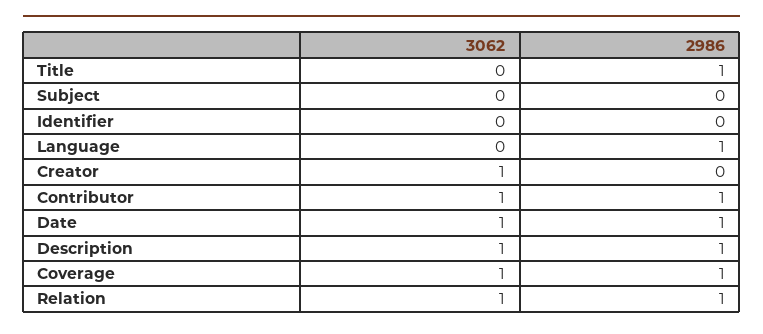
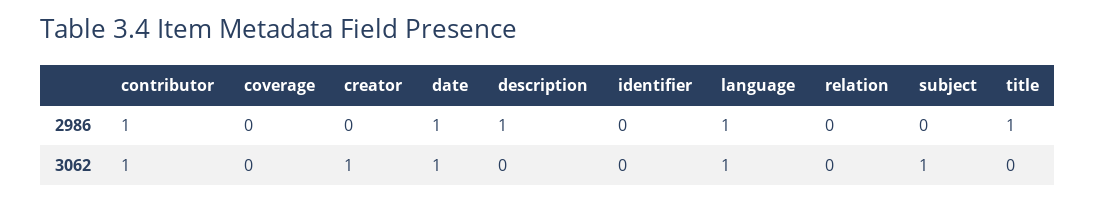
3062, Subject: 0 -> 1
3062, Language: 0 -> 1
3062, Description: 1 -> 0
3062, Coverage: 1 -> 0
2986, Coverage: 1 -> 0
3062, Relation: 1 -> 0
2986, Relation: 1 -> 0

